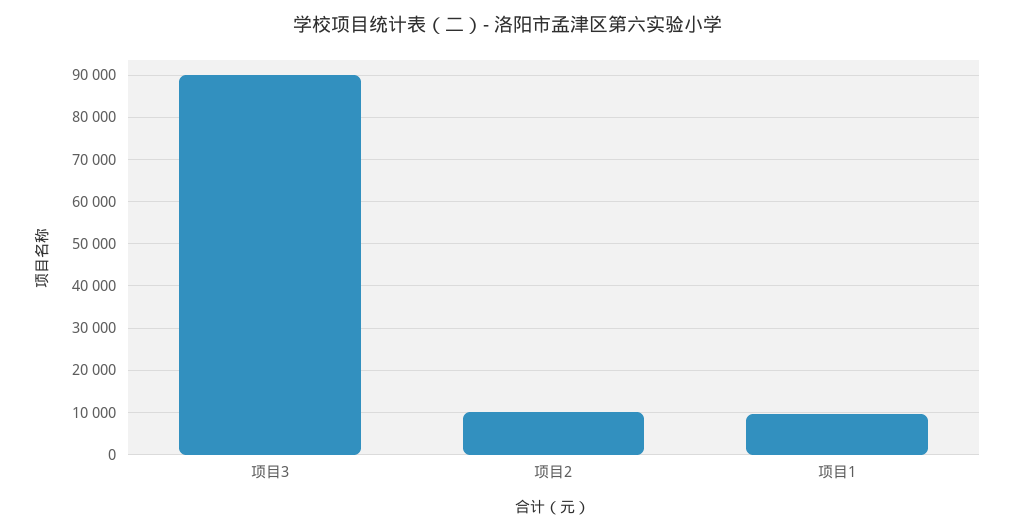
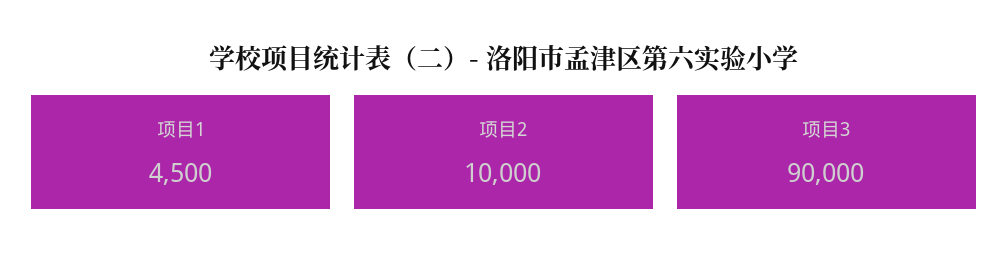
项目1: 10000 -> 4500

